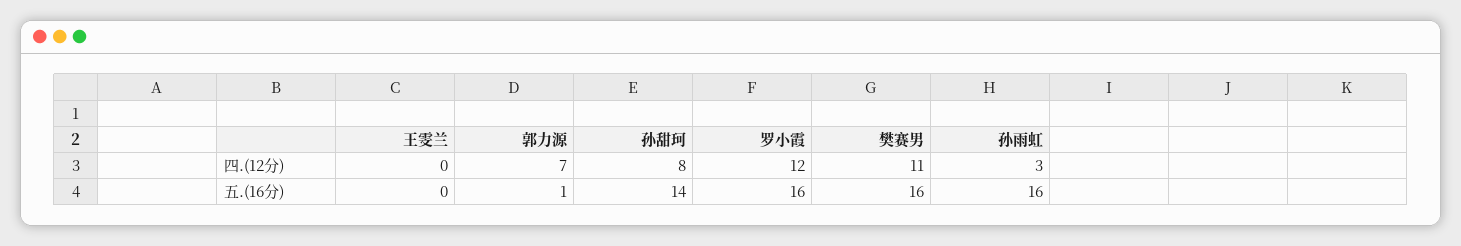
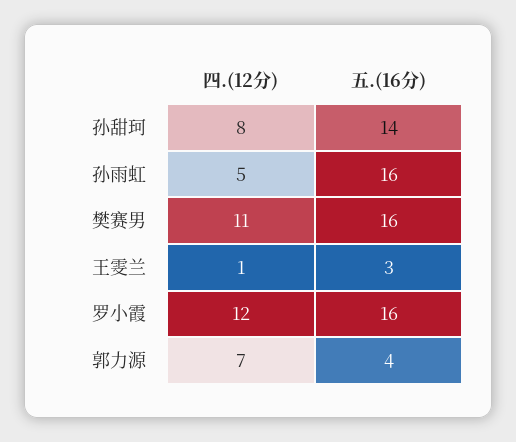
王雯兰, 四.(12分): 0 -> 1
孙雨虹, 四.(12分): 3 -> 5
王雯兰, 五.(16分): 0 -> 3
郭力源, 五.(16分): 1 -> 4

